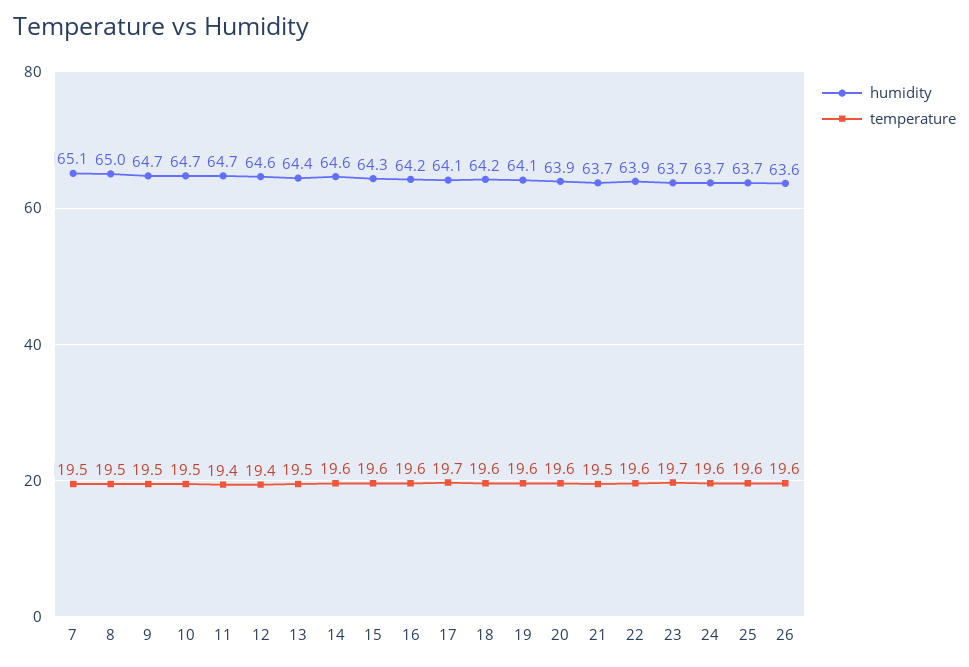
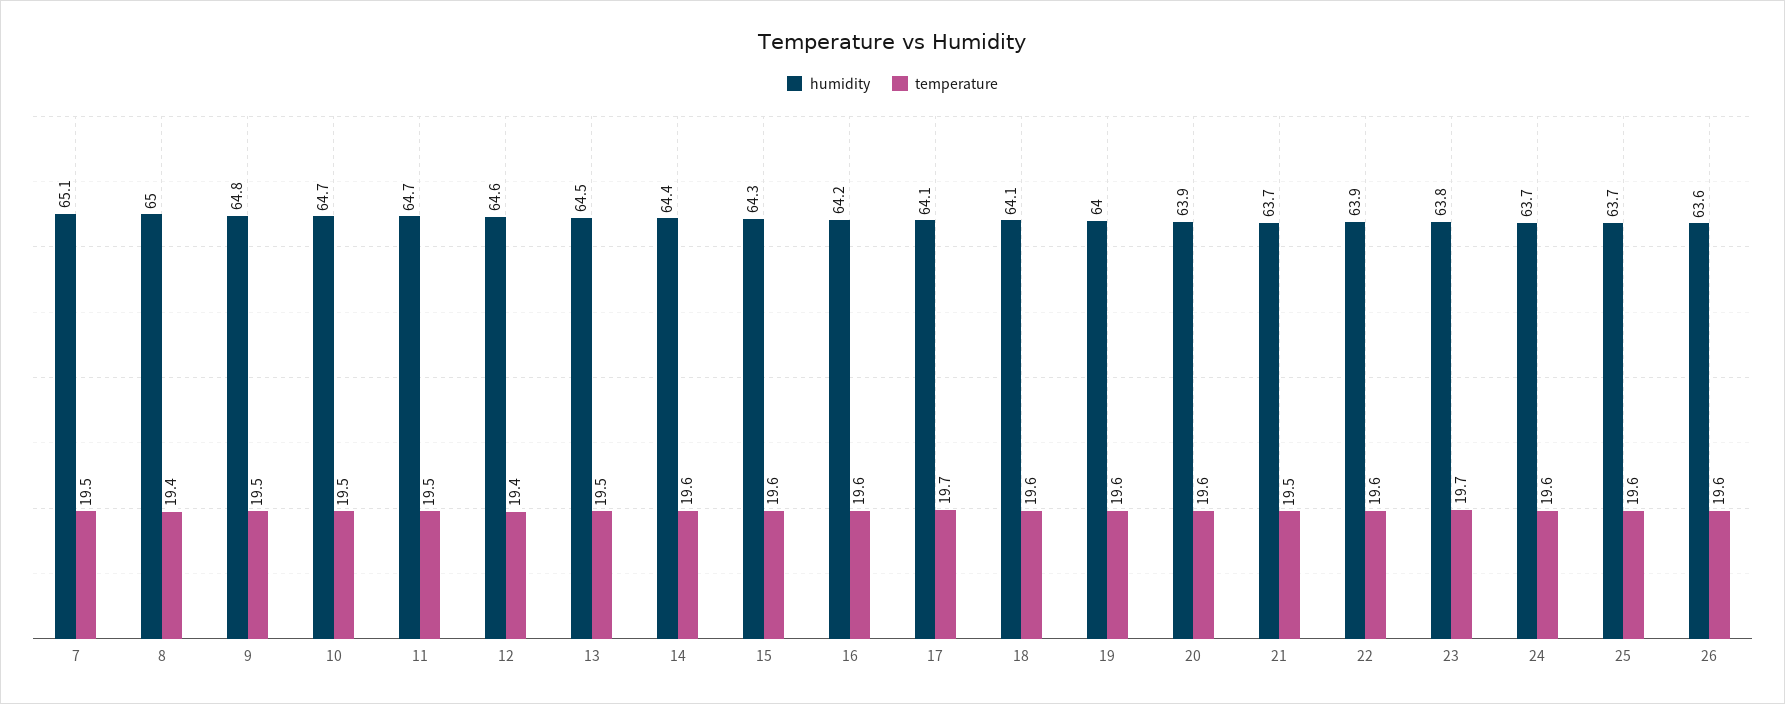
temperature, 8: 19.5 -> 19.4
humidity, 9: 64.7 -> 64.8
temperature, 11: 19.4 -> 19.5
humidity, 13: 64.4 -> 64.5
humidity, 14: 64.6 -> 64.4
humidity, 18: 64.2 -> 64.1
humidity, 19: 64.1 -> 64
humidity, 23: 63.7 -> 63.8

